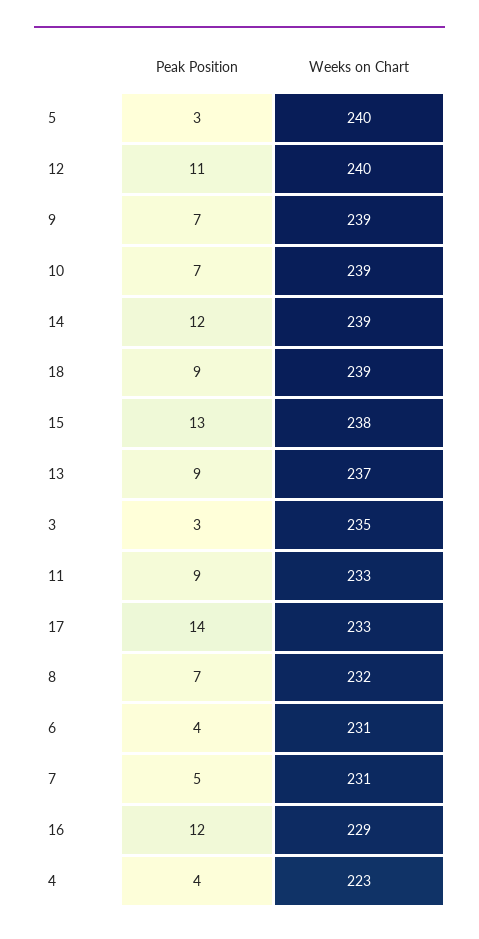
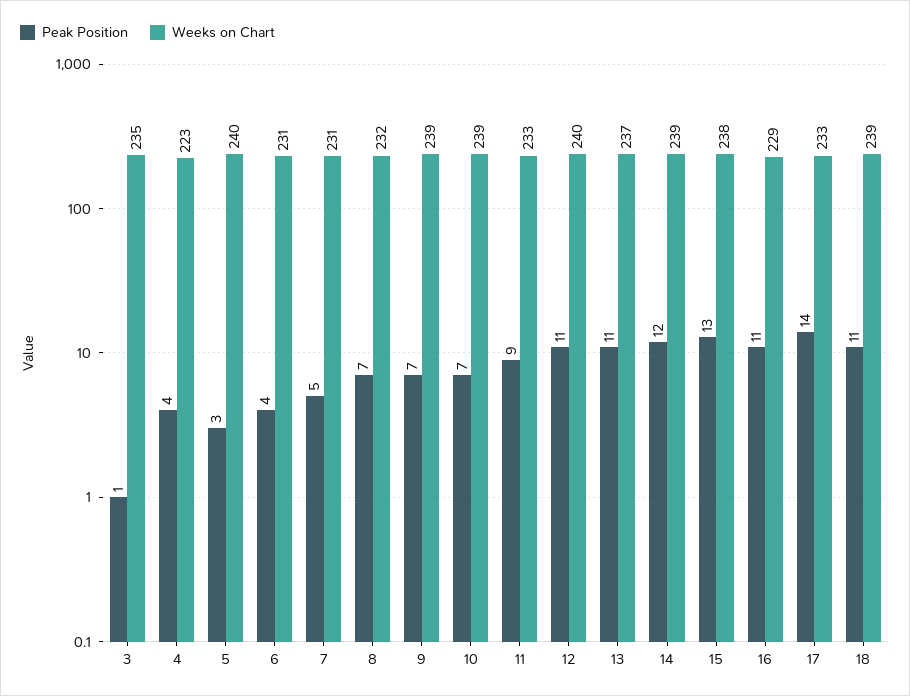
Peak Position, 18: 9 -> 11
Peak Position, 13: 9 -> 11
Peak Position, 3: 3 -> 1
Peak Position, 16: 12 -> 11

